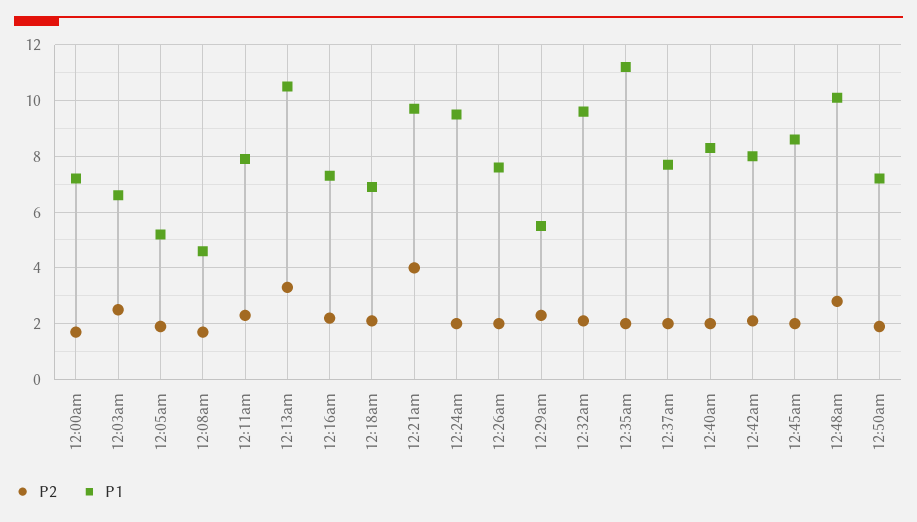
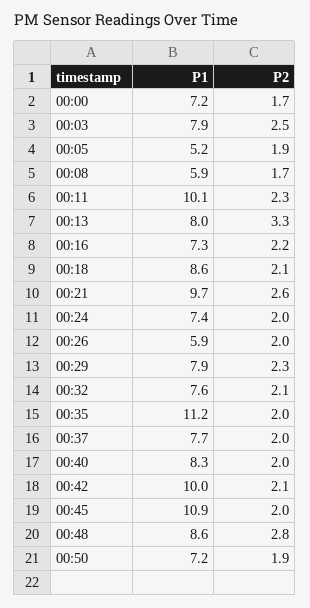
P1, 12:03am: 6.5 -> 7.9
P1, 12:08am: 4.5 -> 5.9
P1, 12:11am: 8 -> 10.1
P1, 12:13am: 10.5 -> 8
P1, 12:18am: 7 -> 8.6
P2, 12:21am: 4 -> 2.6
P1, 12:24am: 9.5 -> 7.4
P1, 12:26am: 7.5 -> 5.9
P1, 12:29am: 5.5 -> 7.9
P1, 12:32am: 9.5 -> 7.6
P1, 12:42am: 8 -> 10
P1, 12:45am: 8.5 -> 10.9
P1, 12:48am: 10 -> 8.6

